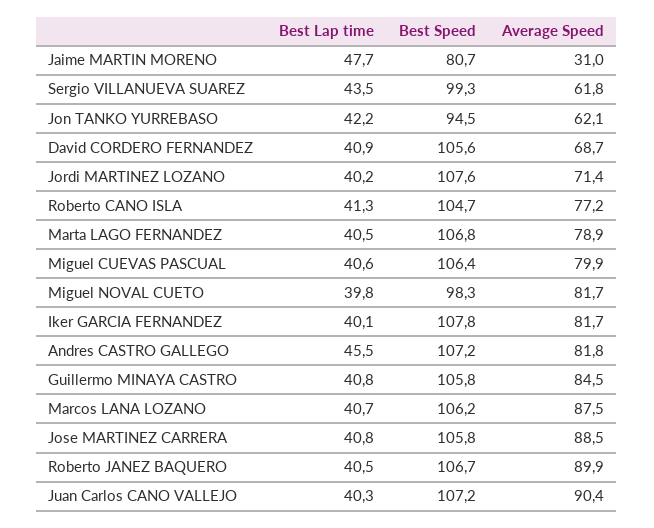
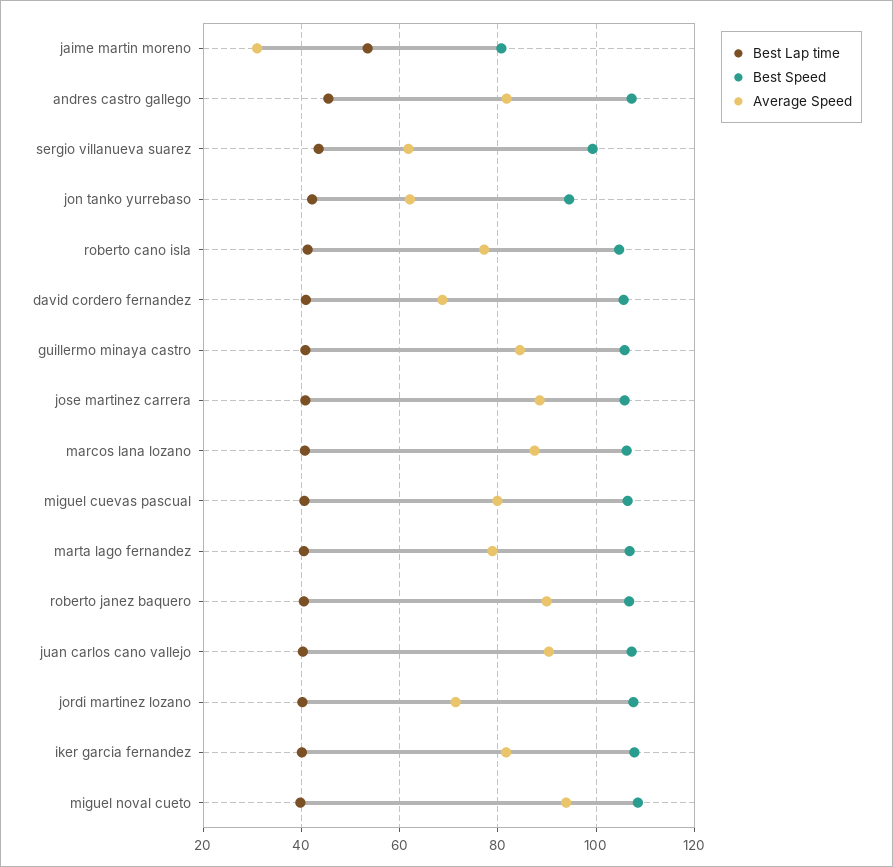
Best Lap time, Jaime MARTIN MORENO: 47.7 -> 54
Best Speed, Miguel NOVAL CUETO: 98.3 -> 108
Average Speed, Miguel NOVAL CUETO: 81.7 -> 94

